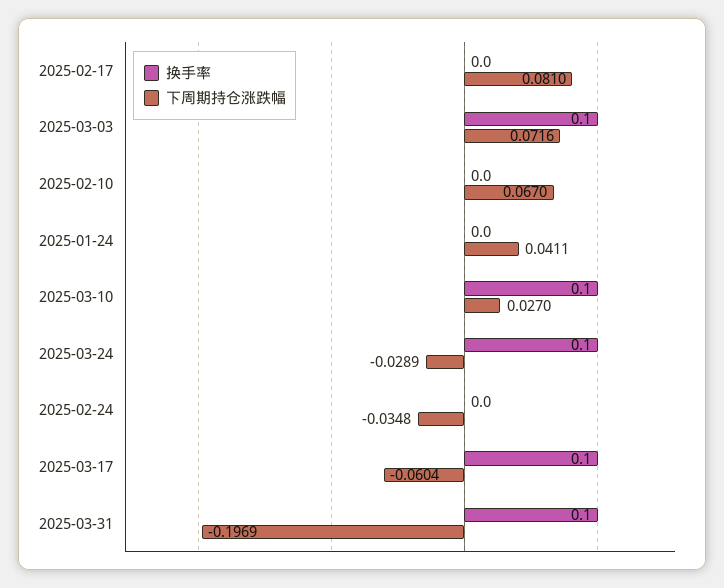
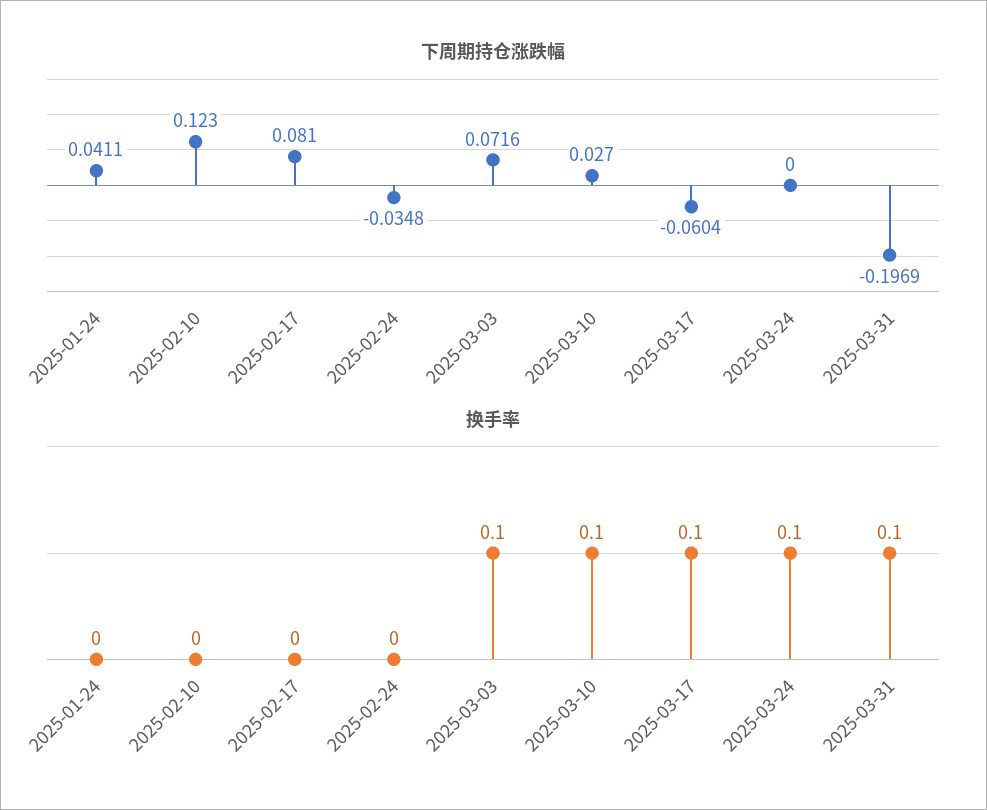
下周期持仓涨跌幅, 2025-02-10: 0.067 -> 0.123
下周期持仓涨跌幅, 2025-03-24: -0.0289 -> 0

